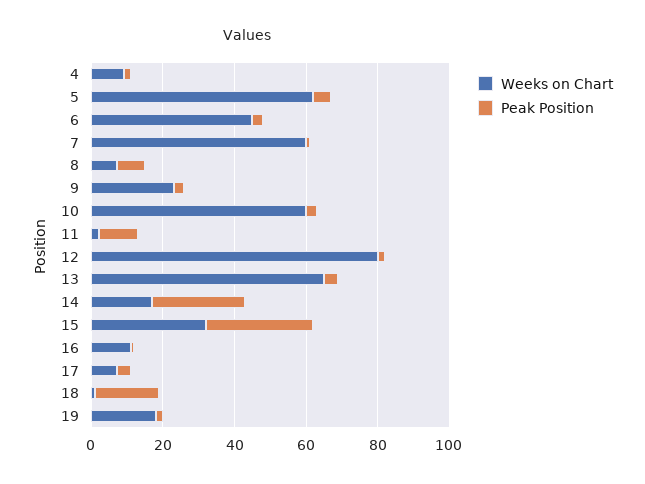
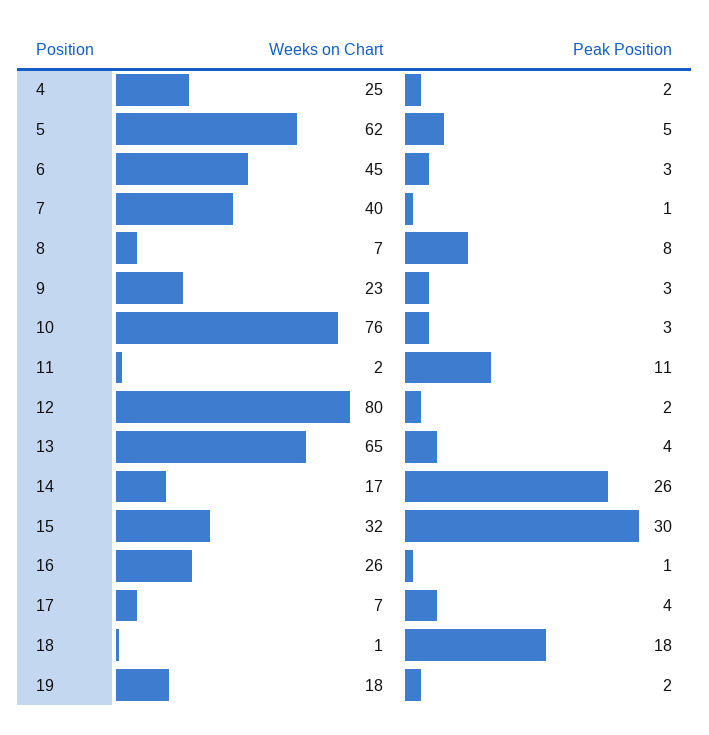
Weeks on Chart, 4: 10 -> 25
Weeks on Chart, 7: 60 -> 40
Weeks on Chart, 10: 60 -> 76
Weeks on Chart, 16: 10 -> 26

